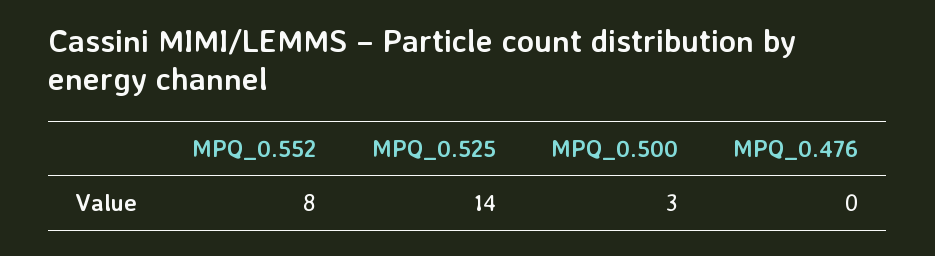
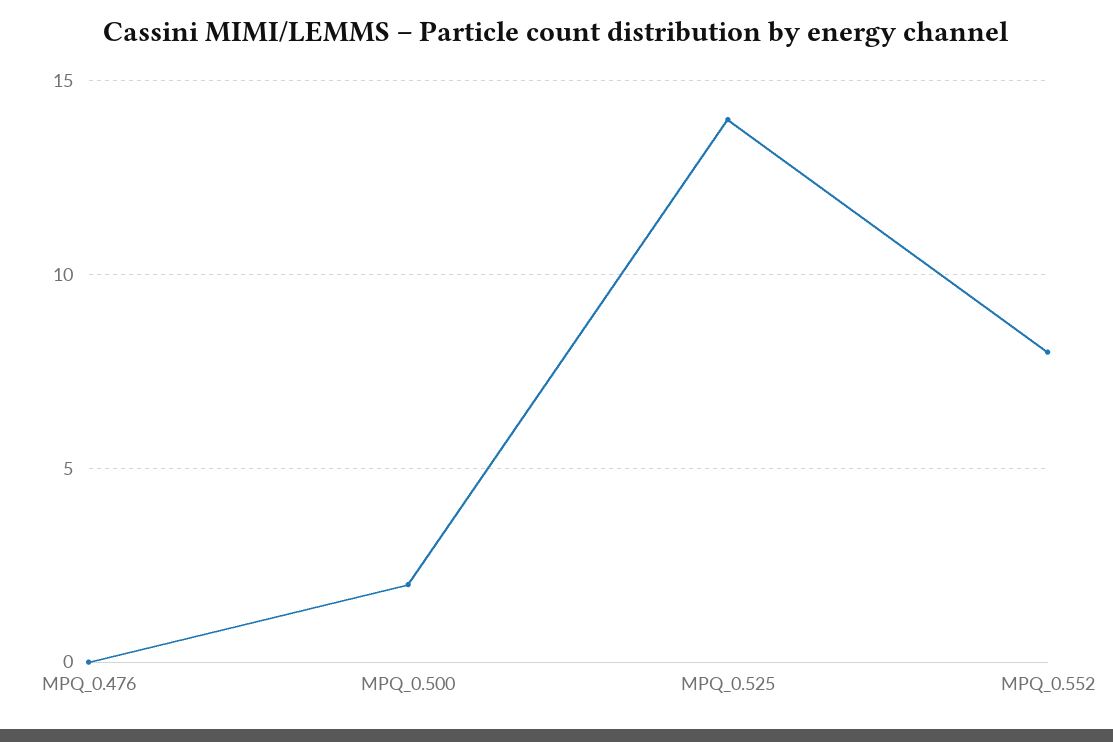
MPQ_0.500: 3 -> 2

